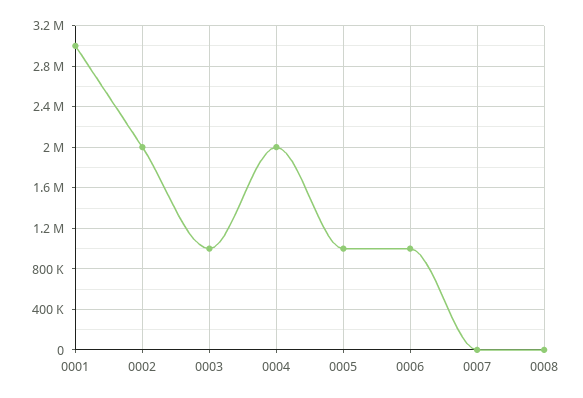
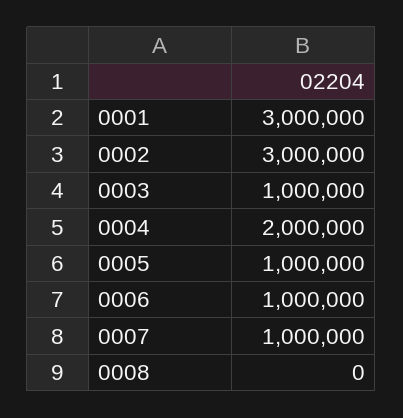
0002: 2000000 -> 3000000
0007: 0 -> 1000000

